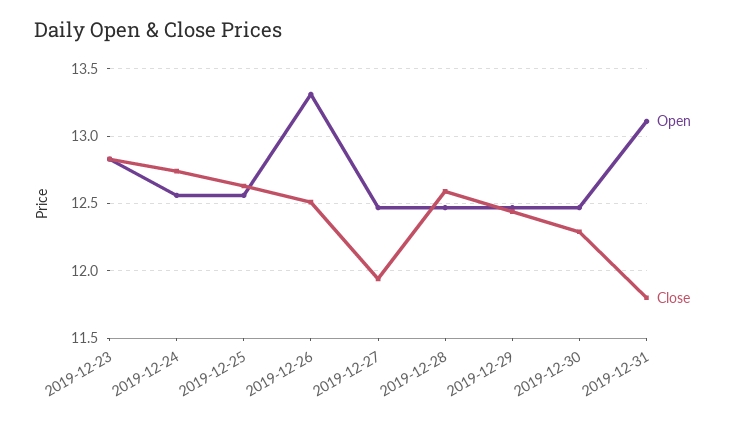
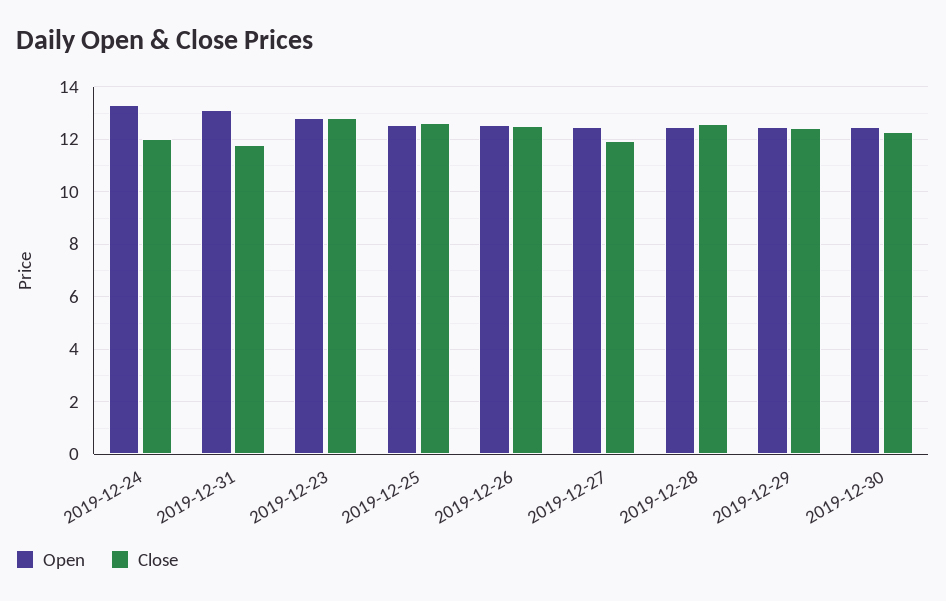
Open, 2019-12-24: 12.55 -> 13.25
Close, 2019-12-24: 12.75 -> 12
Open, 2019-12-26: 13.3 -> 12.5

